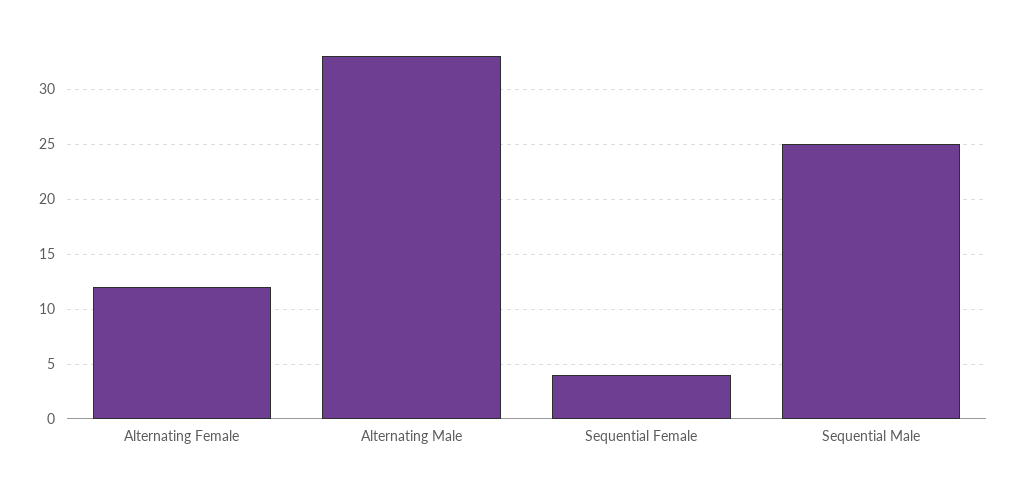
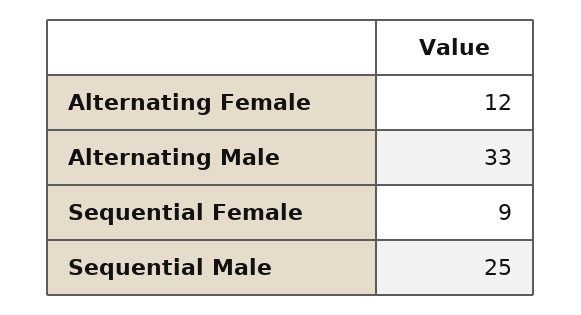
Sequential Female: 4 -> 9

